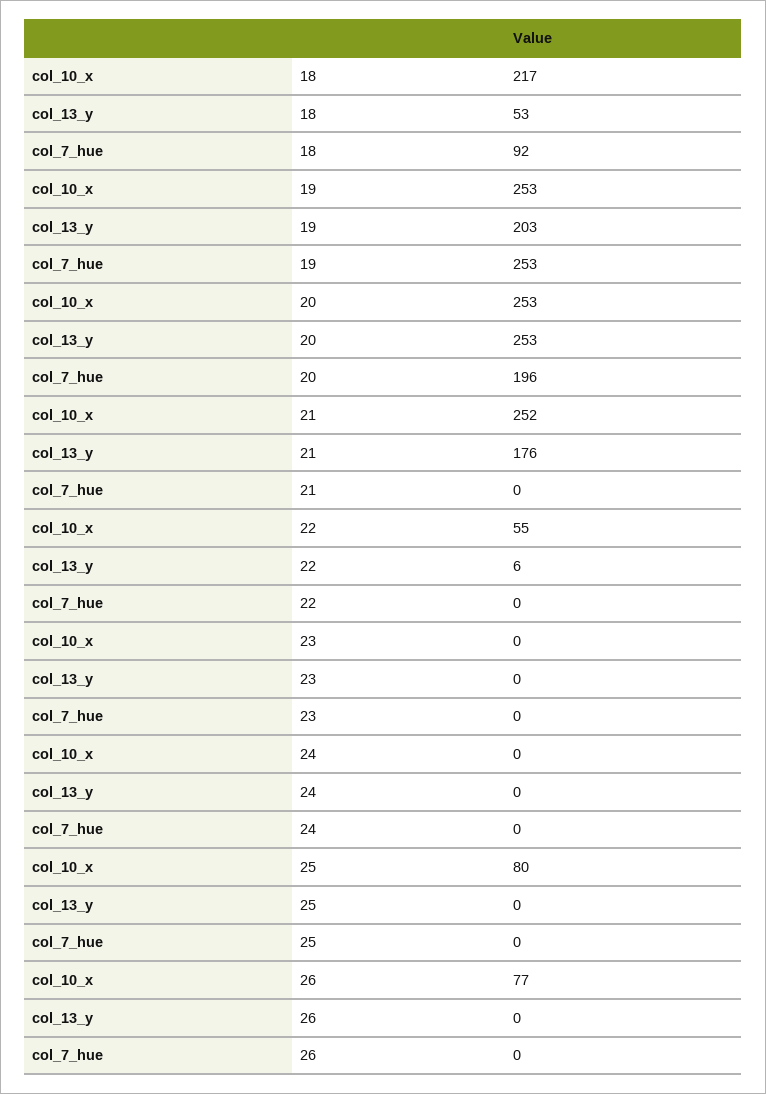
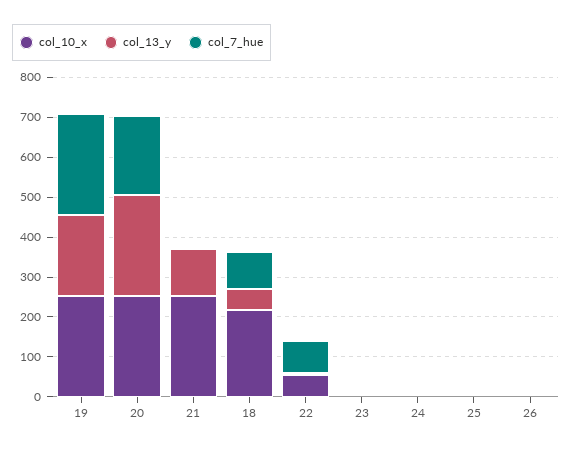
col_13_y, 21: 176 -> 125
col_7_hue, 22: 0 -> 75
col_10_x, 25: 80 -> 0
col_10_x, 26: 77 -> 0

